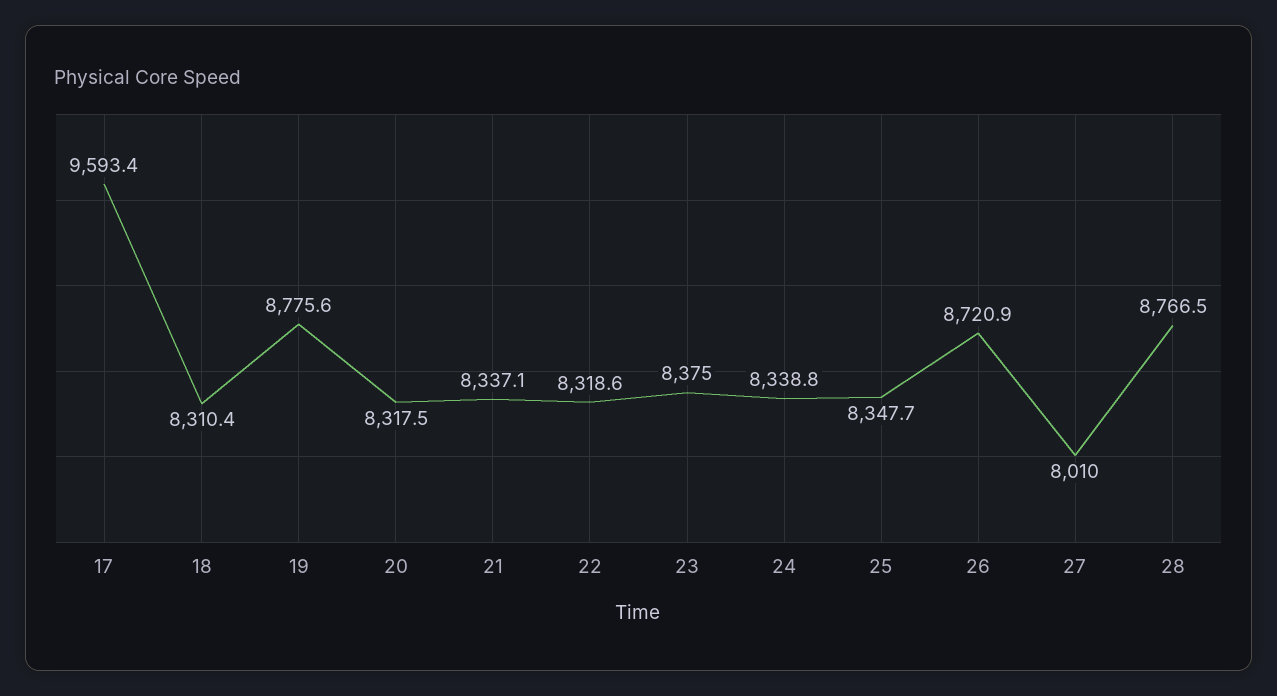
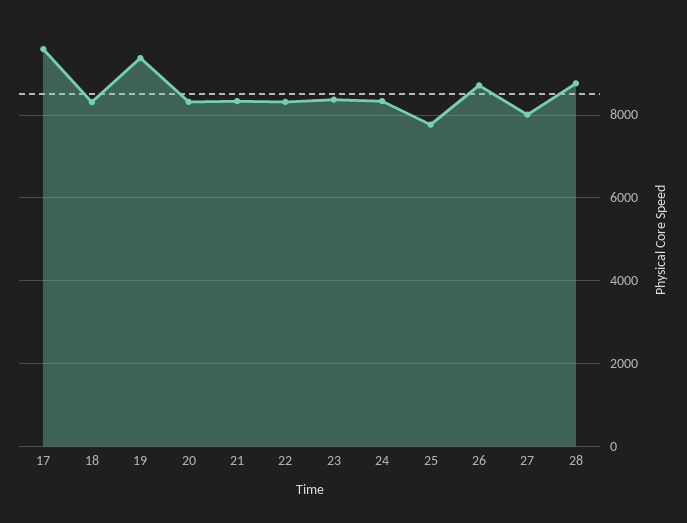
19: 8775.6 -> 9400
25: 8347.7 -> 7800

